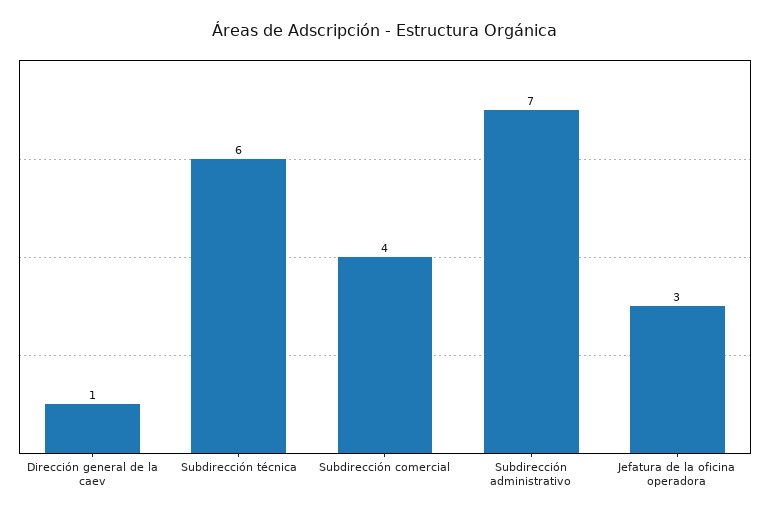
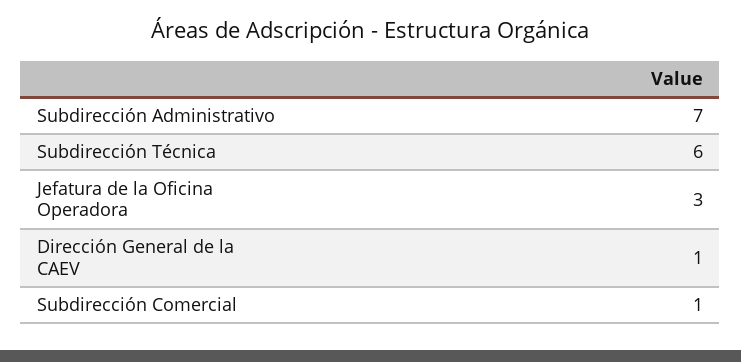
Subdirección comercial: 4 -> 1

